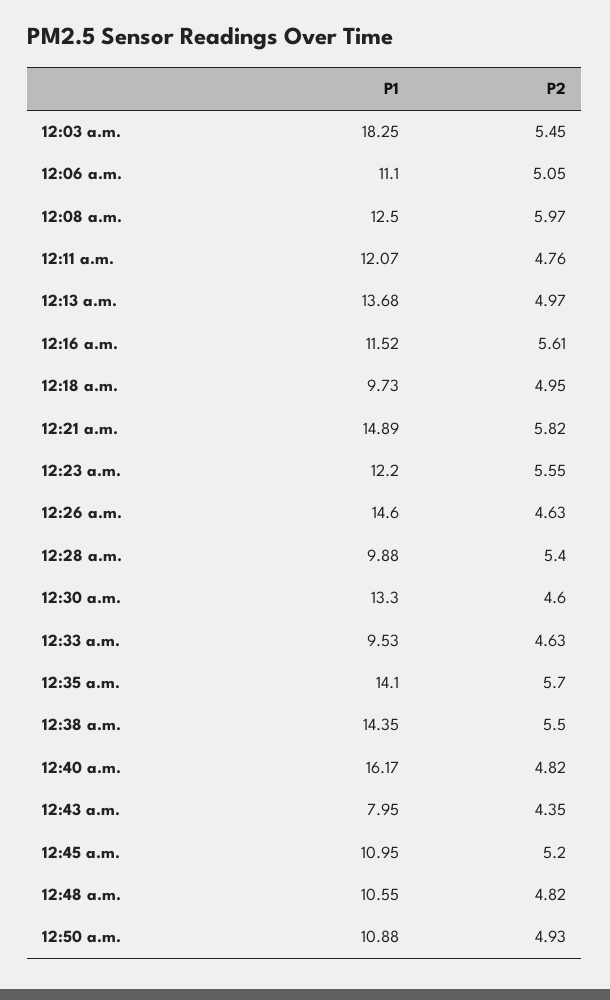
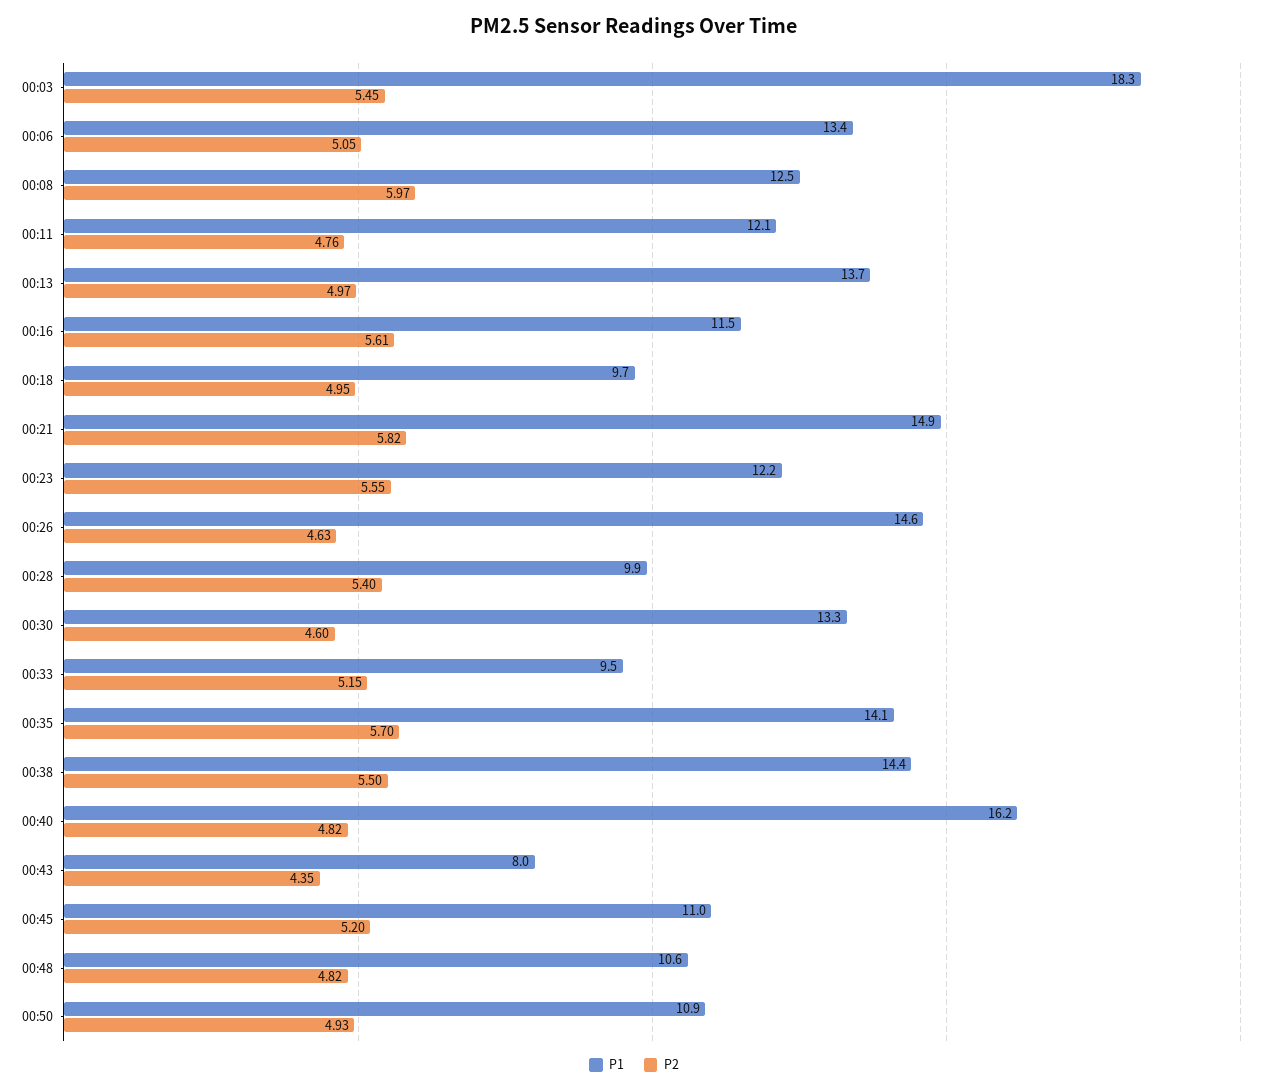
P1, 12:06 a.m.: 11.1 -> 13.4
P2, 12:33 a.m.: 4.63 -> 5.15

